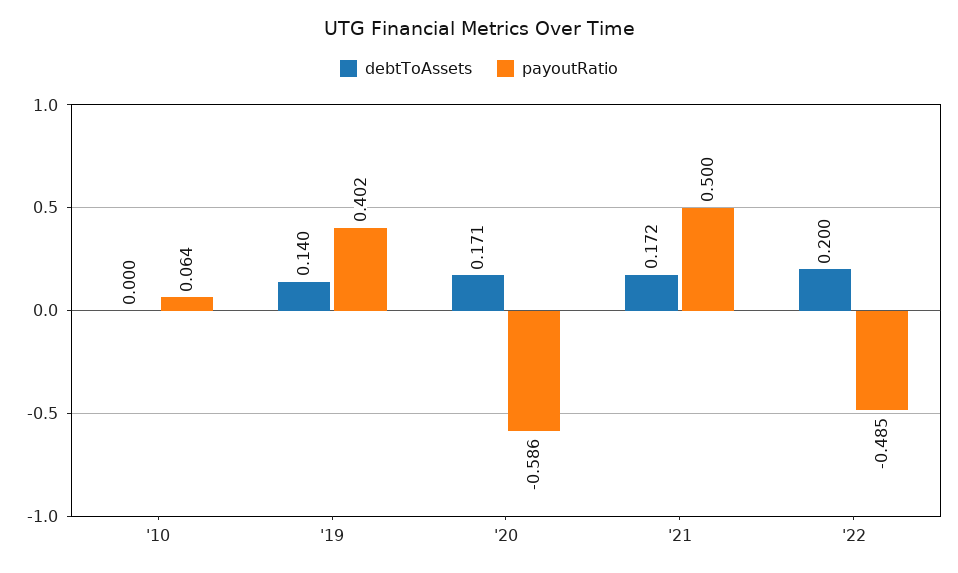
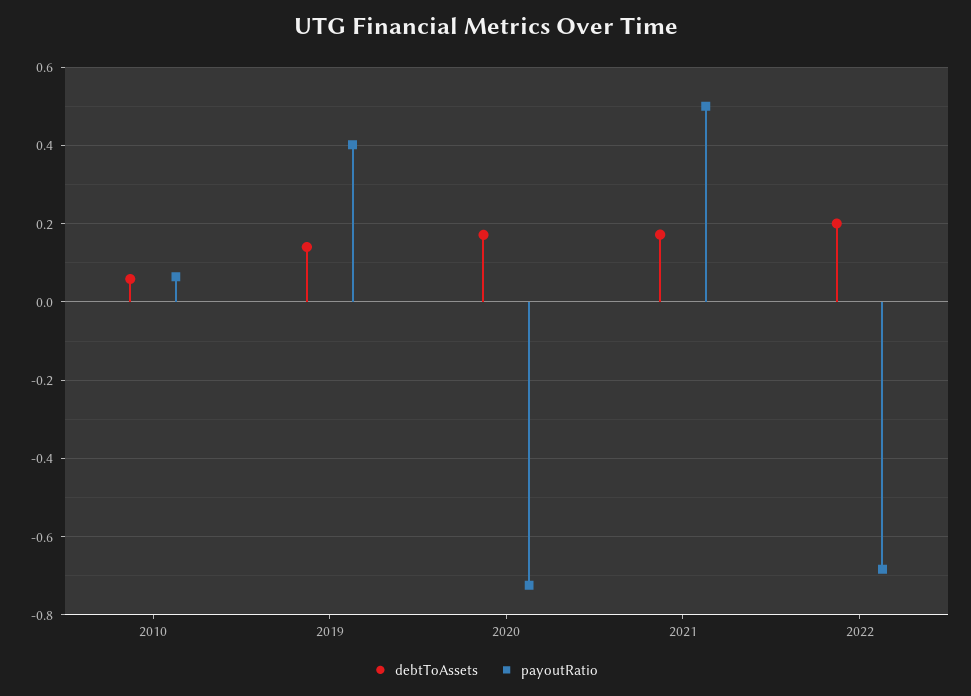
debtToAssets, '10: 0 -> 0.06
payoutRatio, '20: -0.586 -> -0.72
payoutRatio, '22: -0.485 -> -0.68

